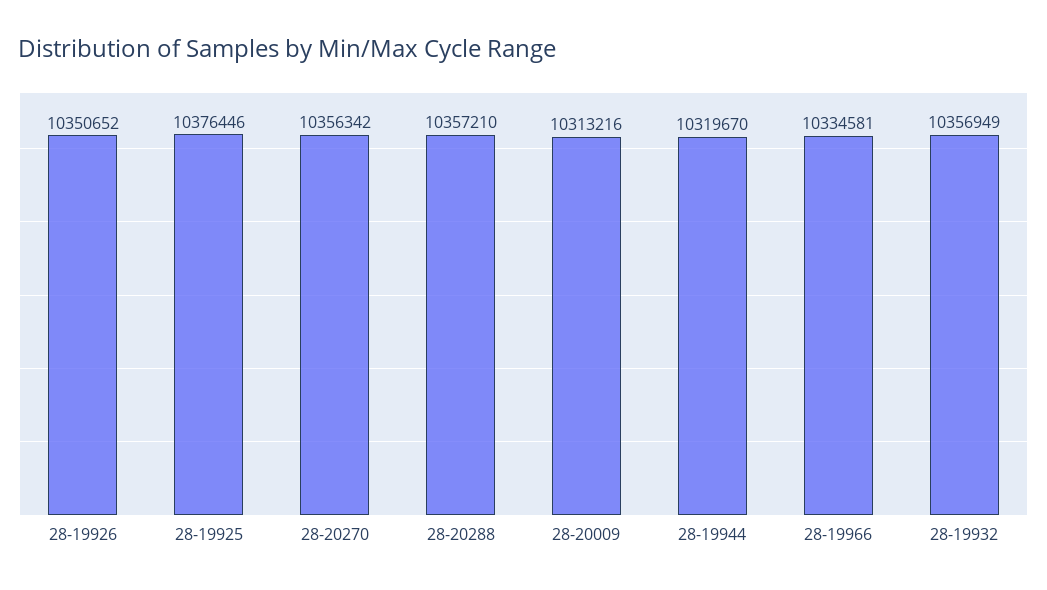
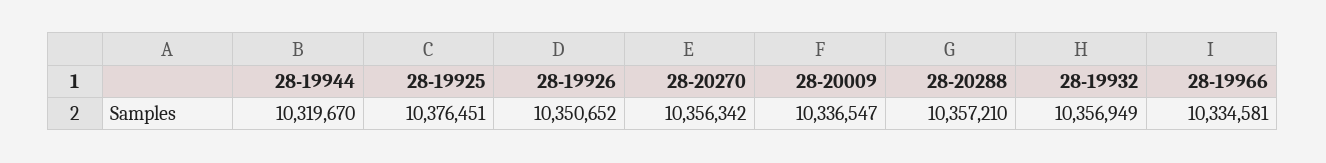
28-19925: 10376446 -> 10376451
28-20009: 10313216 -> 10336547

